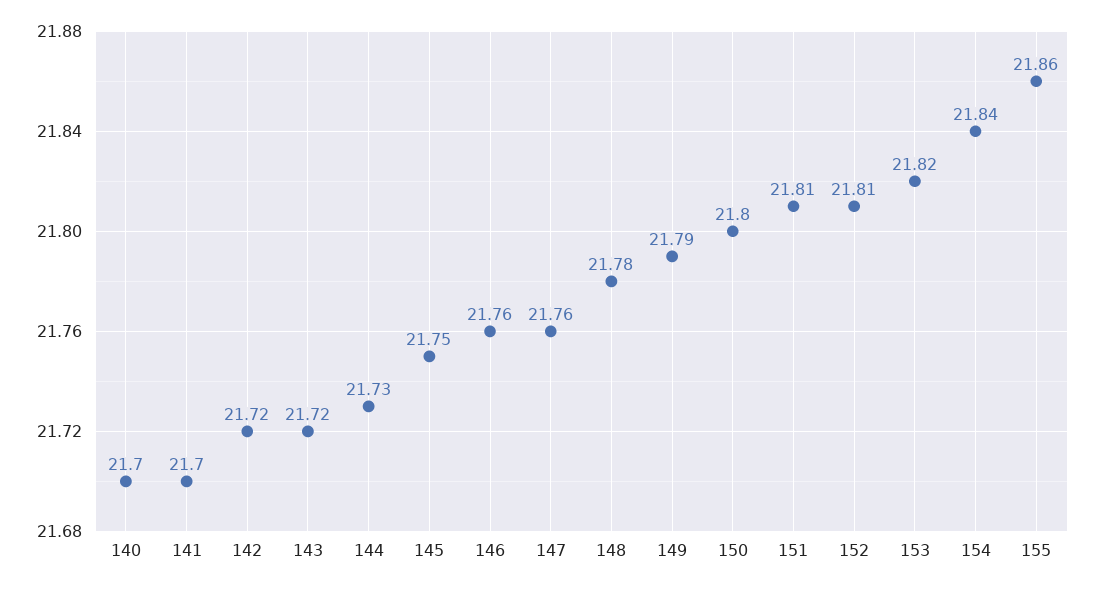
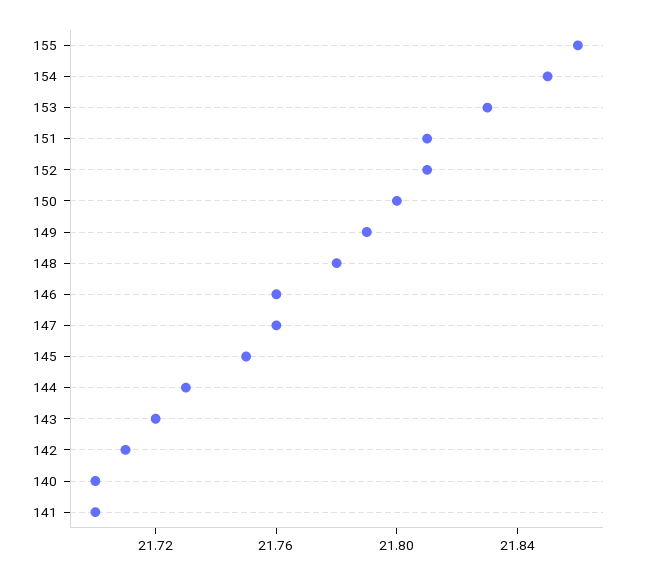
142: 21.72 -> 21.71
153: 21.82 -> 21.83
154: 21.84 -> 21.85

